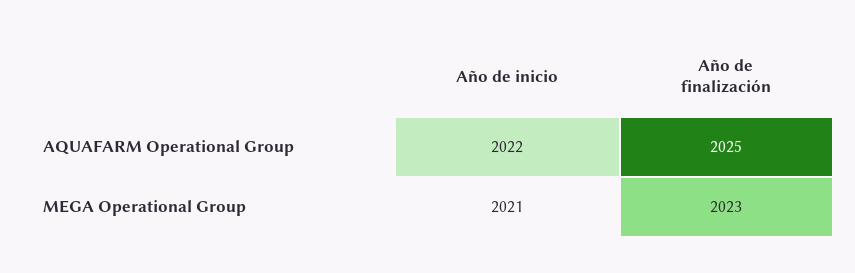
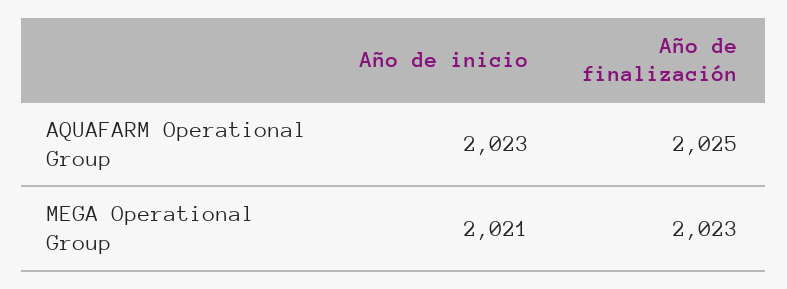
Año de inicio, AQUAFARM Operational Group: 2022 -> 2023

